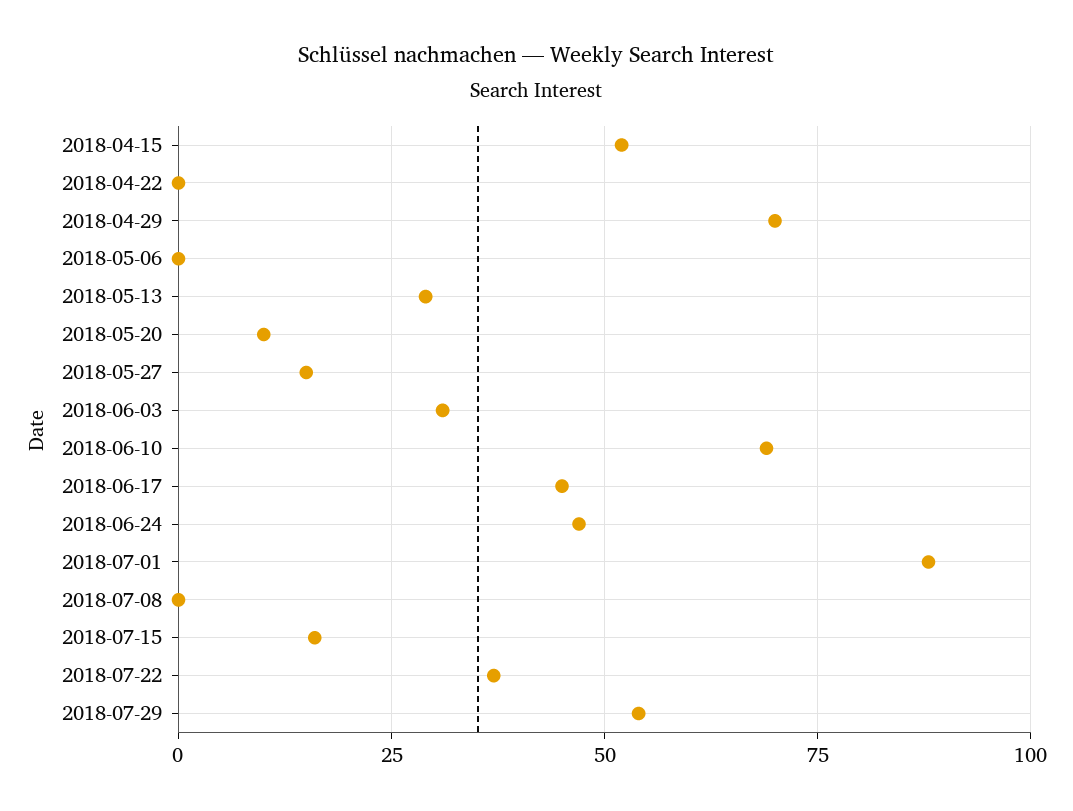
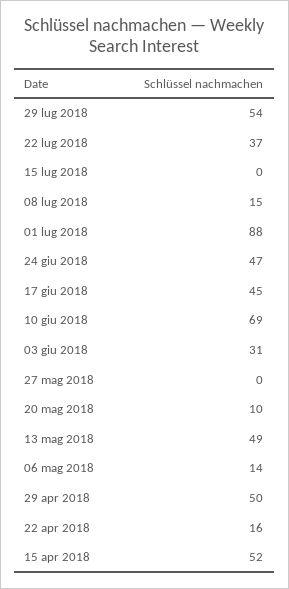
2018-04-22: 0 -> 16
2018-04-29: 70 -> 50
2018-05-06: 0 -> 14
2018-05-13: 30 -> 49
2018-05-27: 15 -> 0
2018-07-08: 0 -> 15
2018-07-15: 15 -> 0

